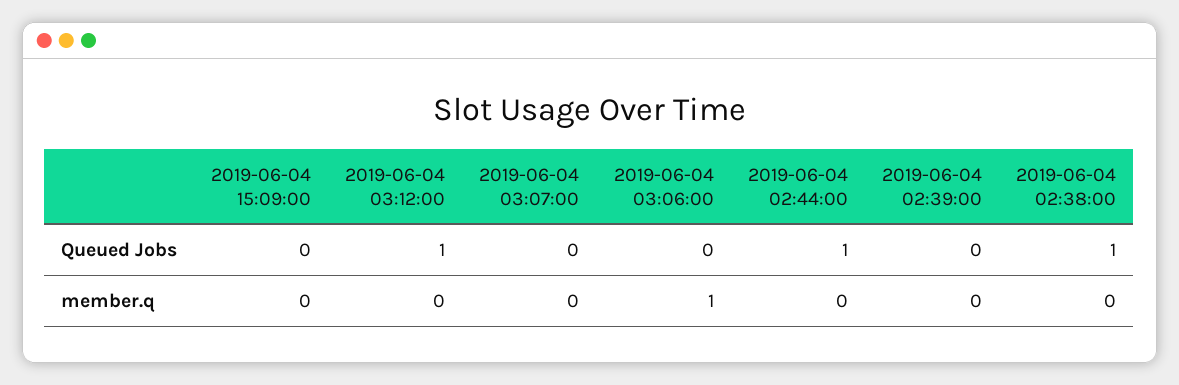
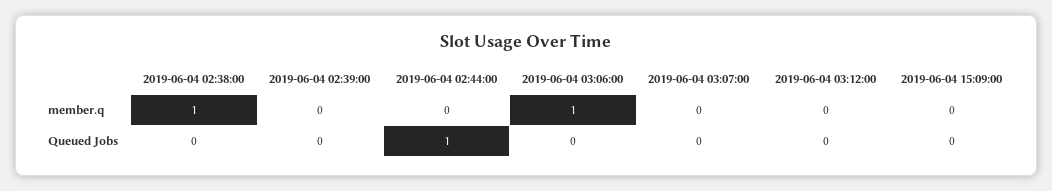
2019-06-04 03:12:00, Queued Jobs: 1 -> 0
2019-06-04 02:38:00, Queued Jobs: 1 -> 0
2019-06-04 02:38:00, member.q: 0 -> 1

